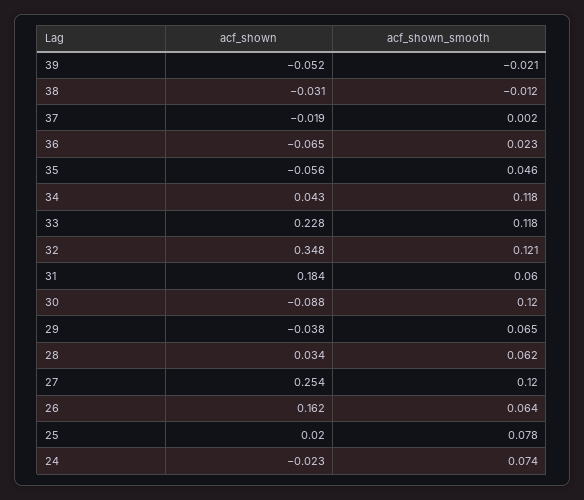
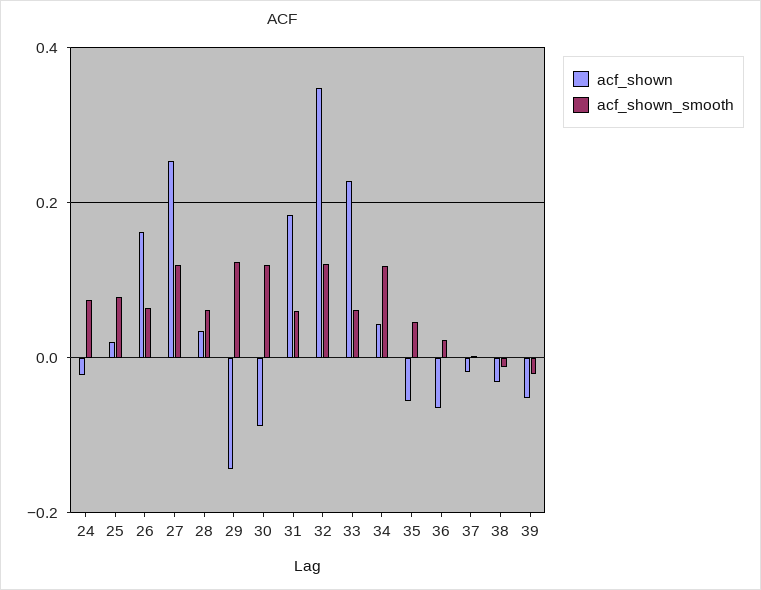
acf_shown_smooth, 33: 0.118 -> 0.06
acf_shown, 29: -0.038 -> -0.14
acf_shown_smooth, 29: 0.065 -> 0.12

